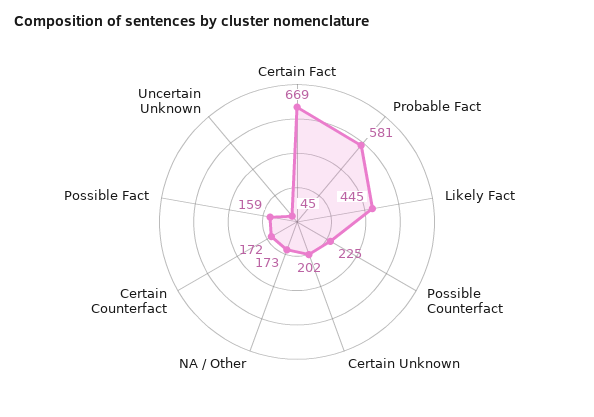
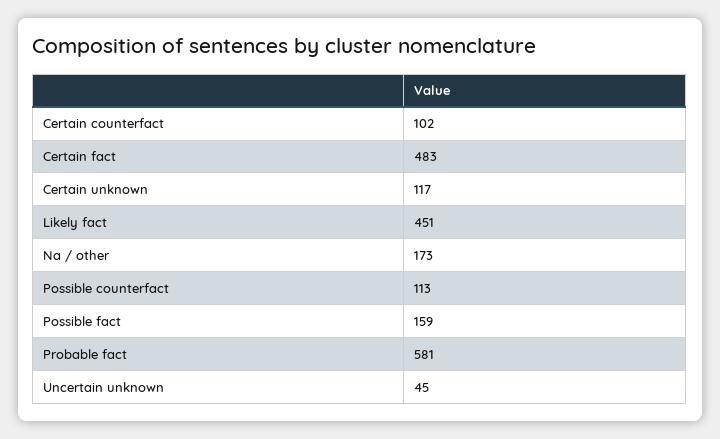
Certain Fact: 669 -> 483
Likely Fact: 445 -> 451
Possible Counterfact: 225 -> 113
Certain Unknown: 202 -> 117
Certain Counterfact: 172 -> 102

